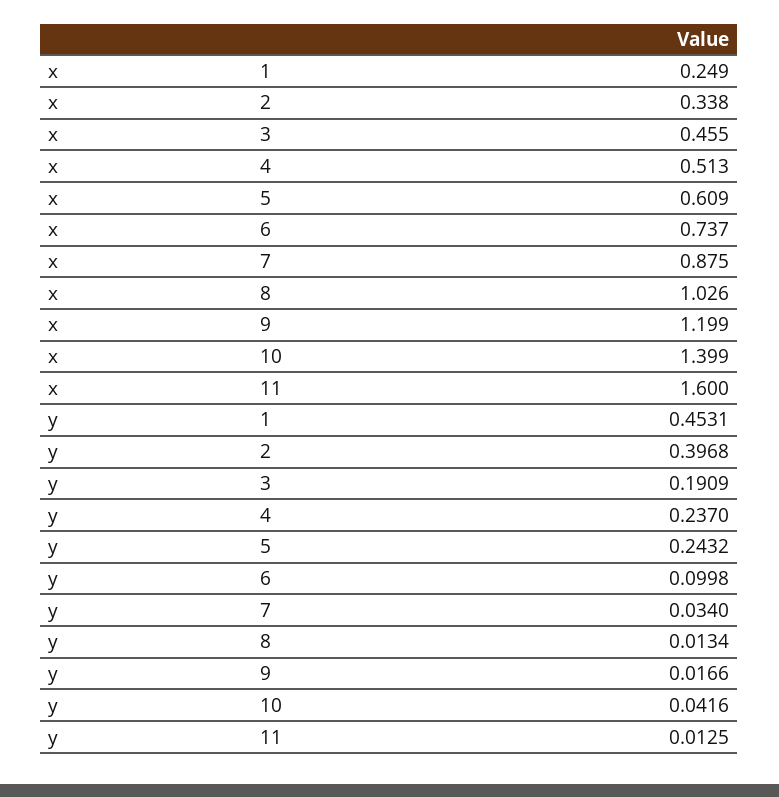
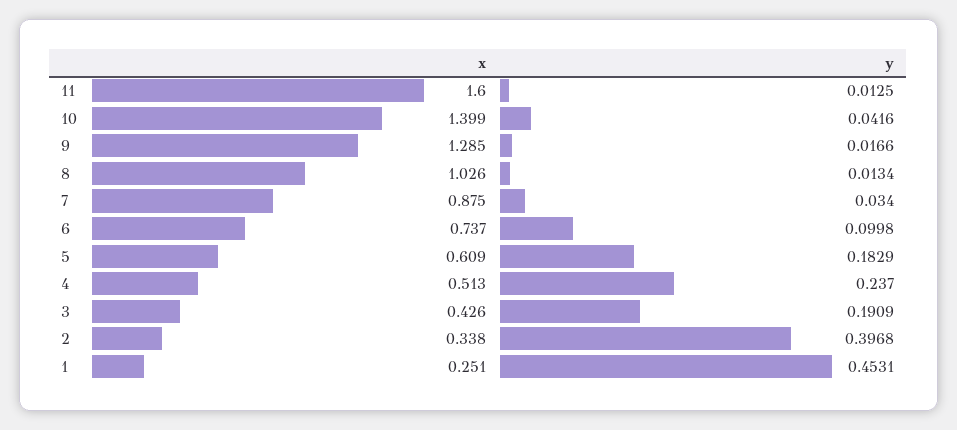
x, 1: 0.249 -> 0.251
x, 3: 0.455 -> 0.426
x, 9: 1.199 -> 1.285
y, 5: 0.2432 -> 0.1829

